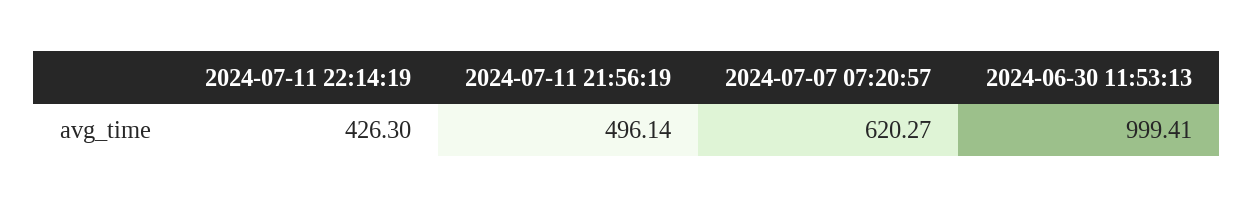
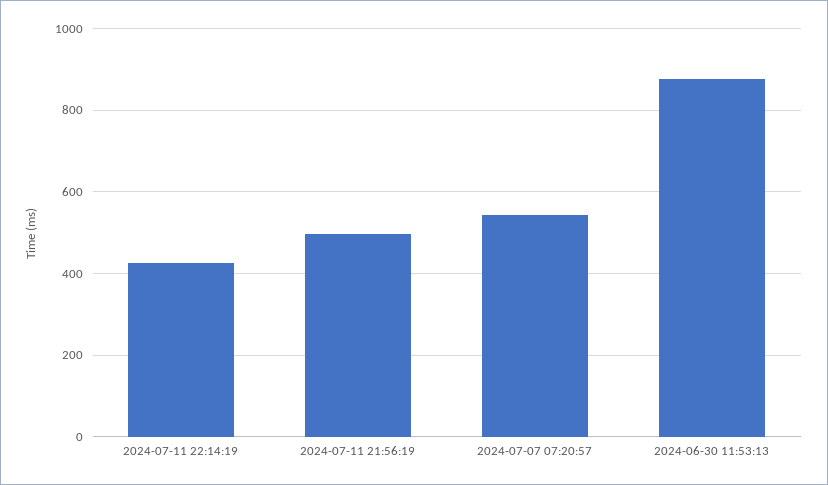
2024-07-07 07:20:57: 620.27 -> 540
2024-06-30 11:53:13: 999.41 -> 880

